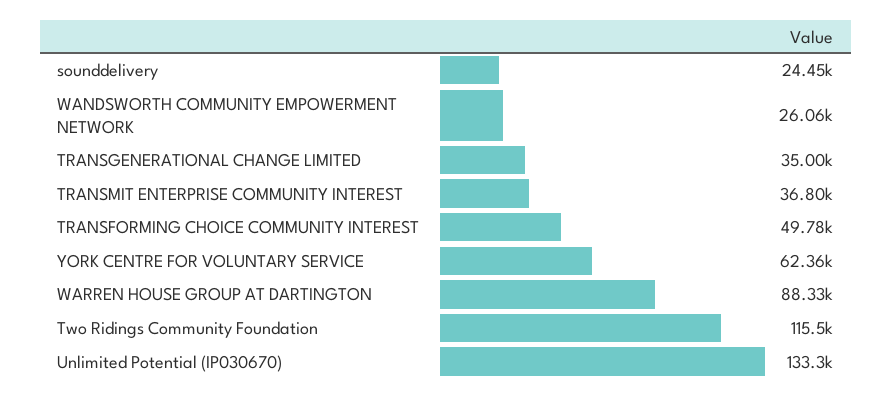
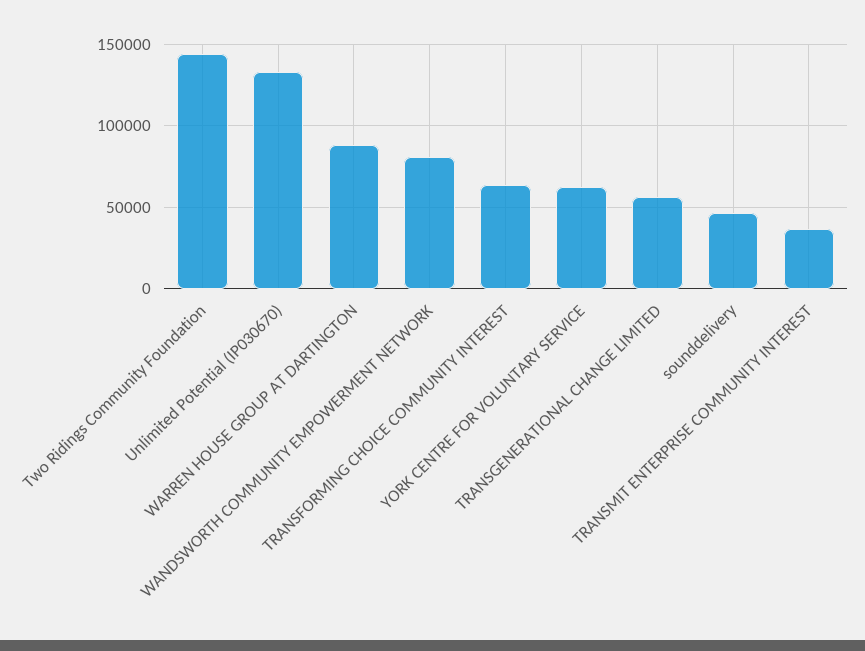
sounddelivery: 24450 -> 45000
WANDSWORTH COMMUNITY EMPOWERMENT NETWORK: 26060 -> 80000
TRANSGENERATIONAL CHANGE LIMITED: 35000 -> 55000
TRANSFORMING CHOICE COMMUNITY INTEREST: 49780 -> 65000
Two Ridings Community Foundation: 115500 -> 145000

